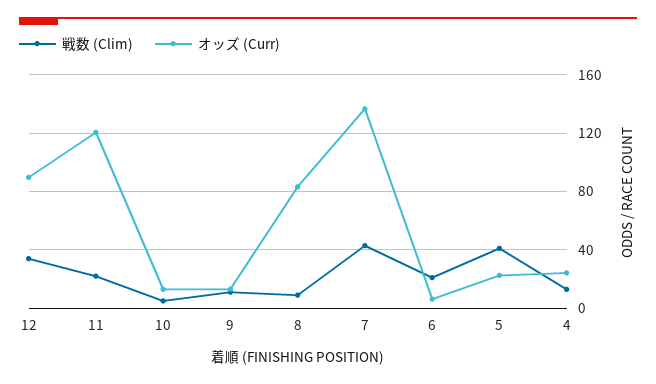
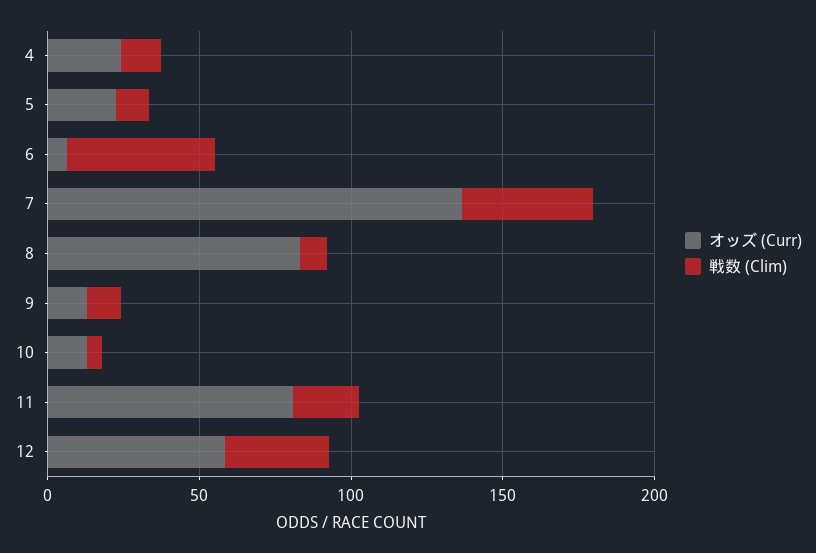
オッズ (Curr), 12: 90 -> 60
オッズ (Curr), 11: 120 -> 80
戦数 (Clim), 6: 20 -> 50
戦数 (Clim), 5: 40 -> 10

